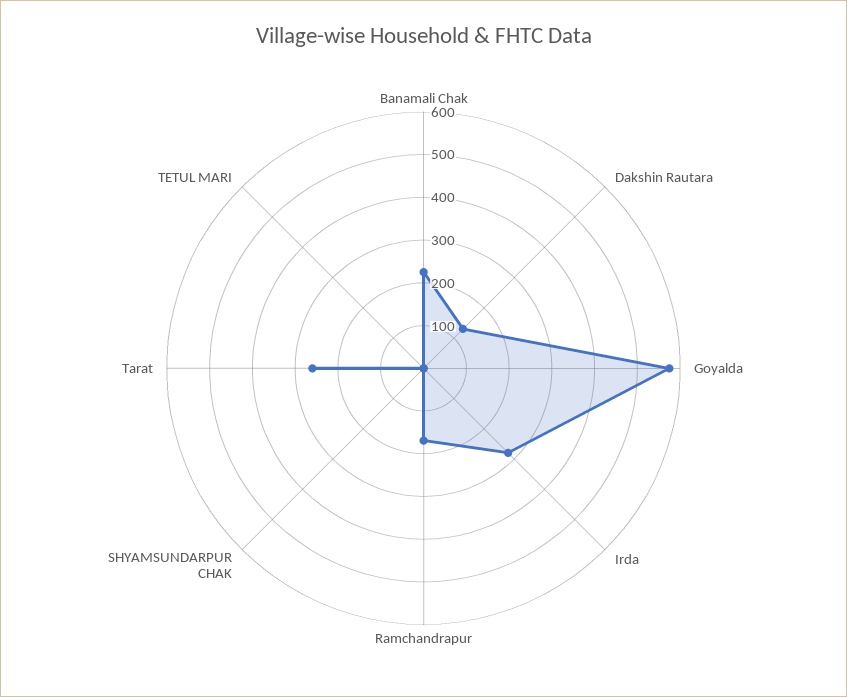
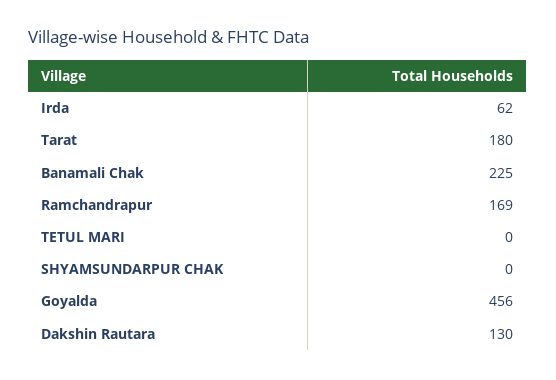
Goyalda: 580 -> 456
Irda: 280 -> 62
Tarat: 260 -> 180

